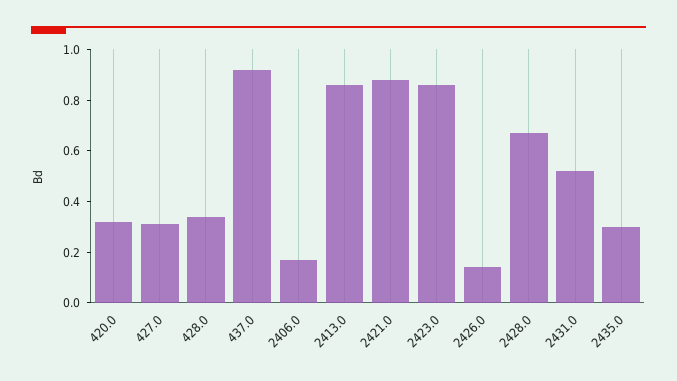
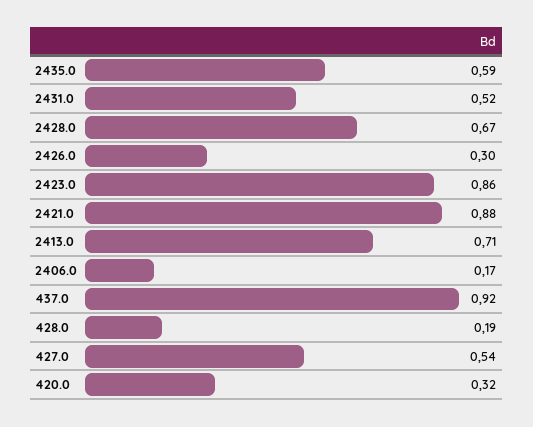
427.0: 0.3 -> 0.54
428.0: 0.35 -> 0.19
2413.0: 0.85 -> 0.71
2426.0: 0.15 -> 0.3
2435.0: 0.3 -> 0.59

